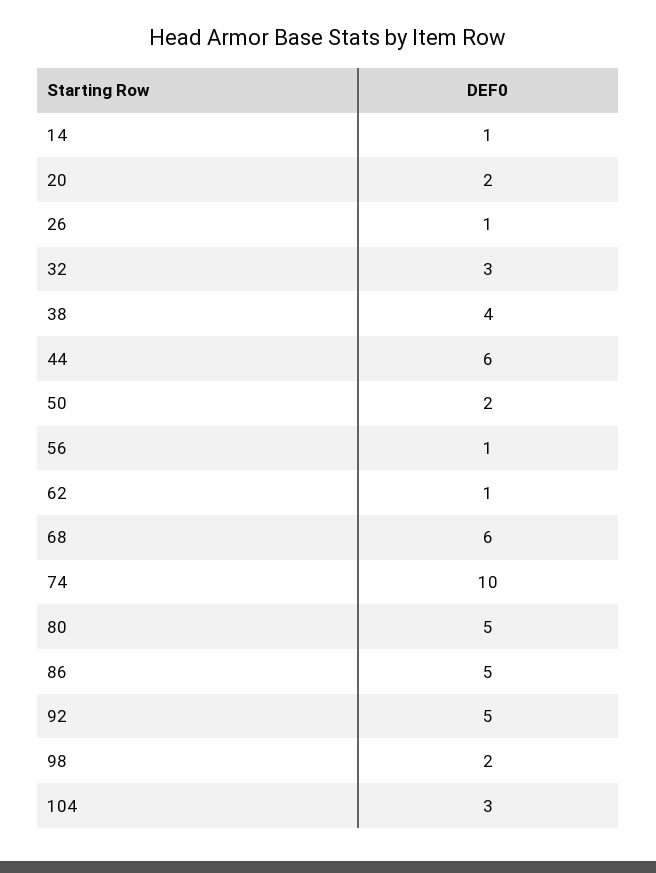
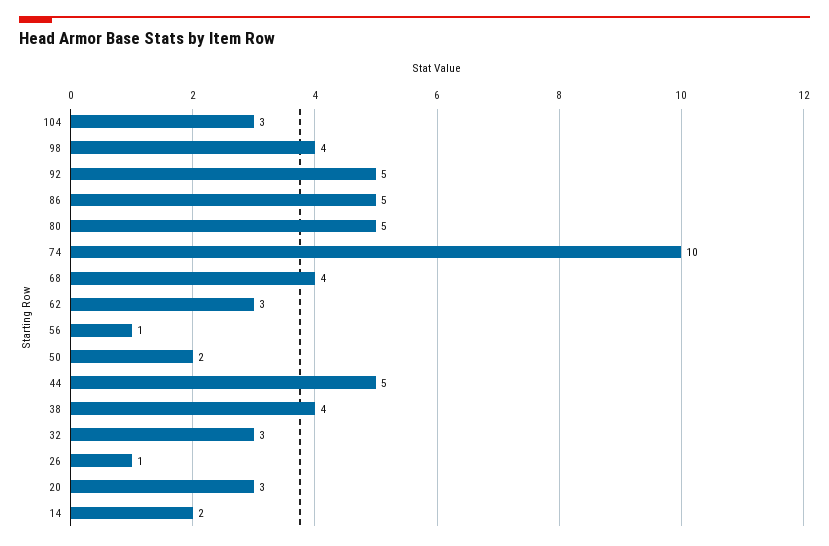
14: 1 -> 2
20: 2 -> 3
44: 6 -> 5
62: 1 -> 3
68: 6 -> 4
98: 2 -> 4

